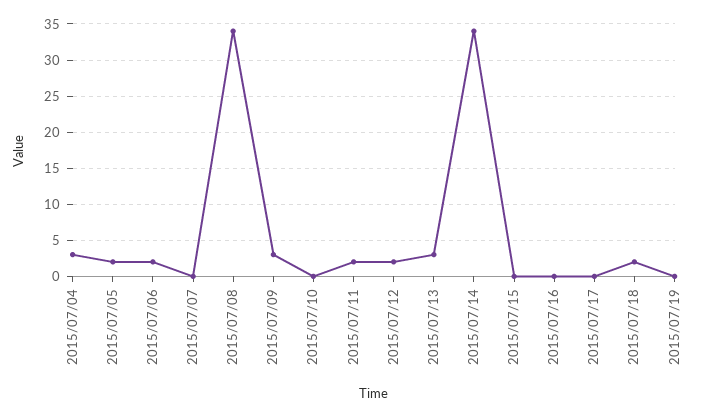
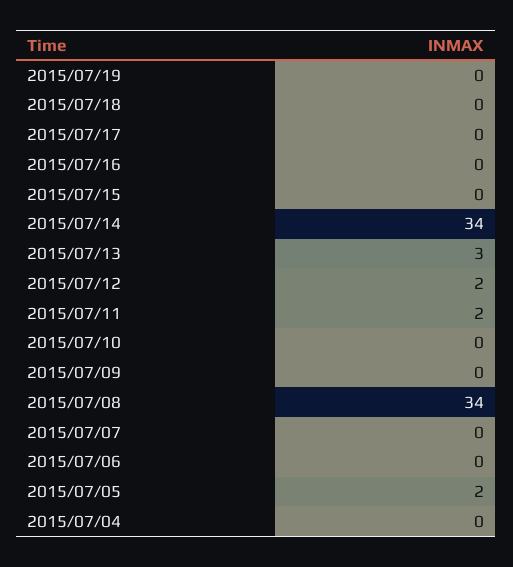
2015/07/04: 3 -> 0
2015/07/06: 2 -> 0
2015/07/09: 3 -> 0
2015/07/18: 2 -> 0

